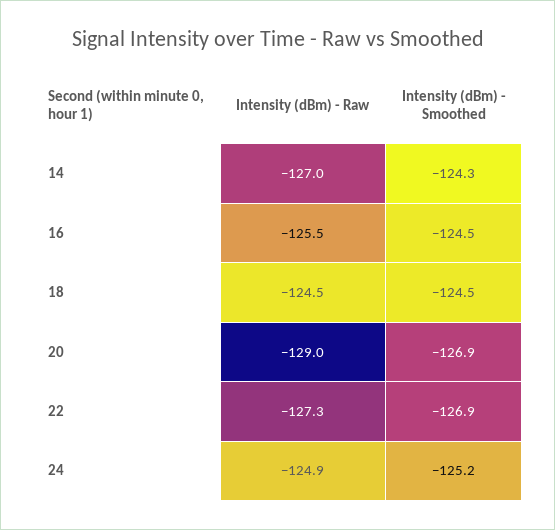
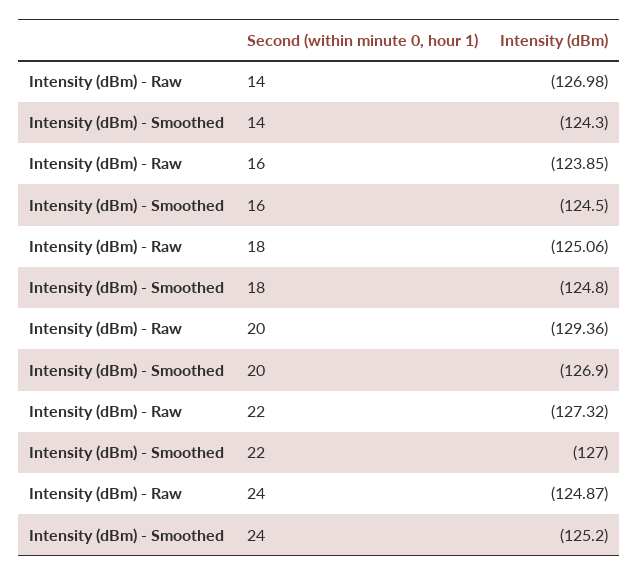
Intensity (dBm) - Raw, 16: -125.5 -> -123.85
Intensity (dBm) - Raw, 18: -124.5 -> -125.06
Intensity (dBm) - Smoothed, 18: -124.5 -> -124.8
Intensity (dBm) - Raw, 20: -129 -> -129.36
Intensity (dBm) - Smoothed, 22: -126.9 -> -127

